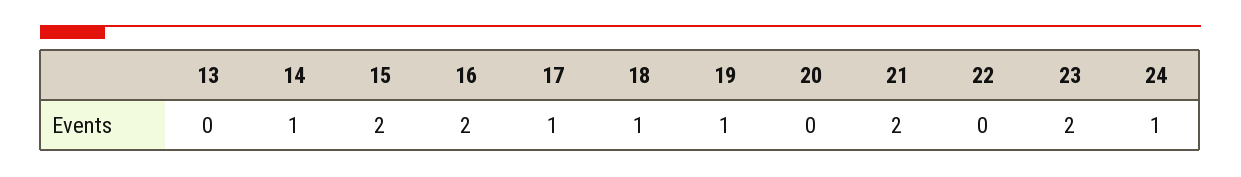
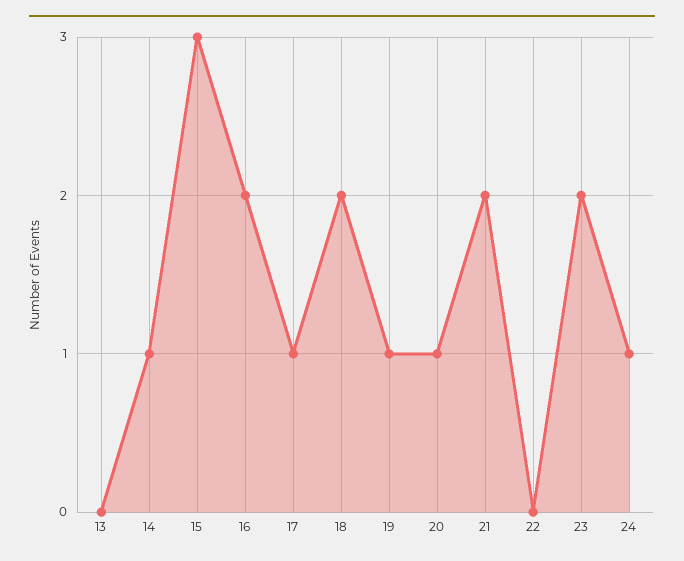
15: 2 -> 3
18: 1 -> 2
20: 0 -> 1

